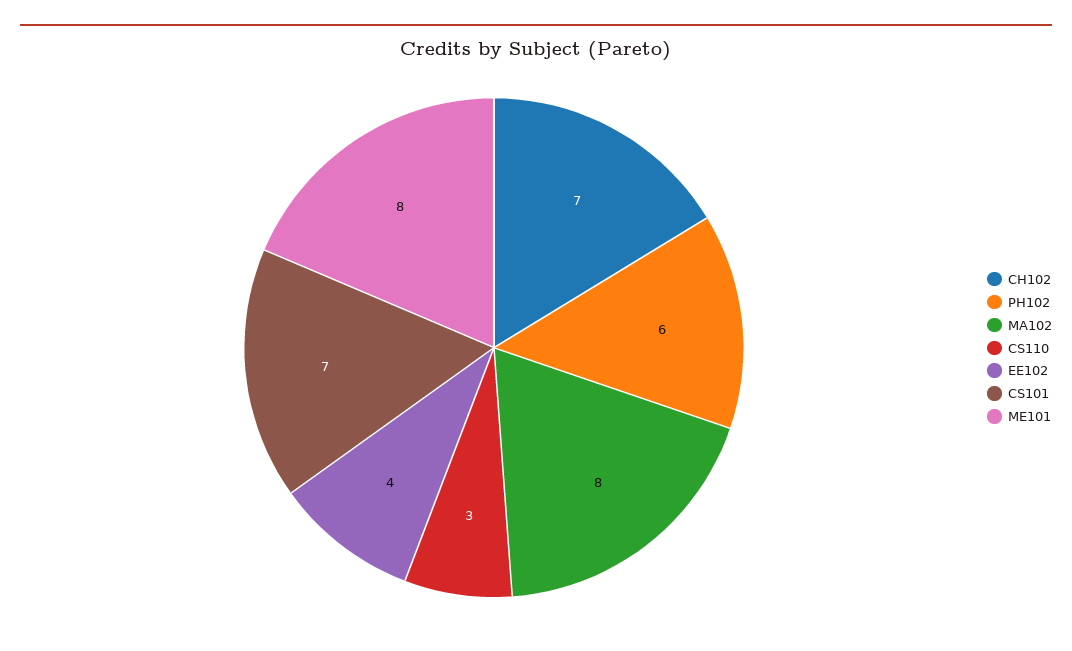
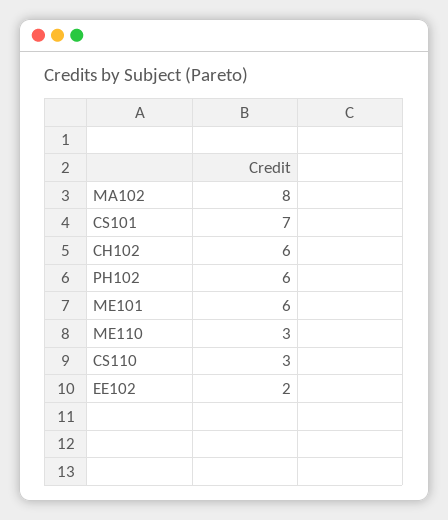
CH102: 7 -> 6
EE102: 4 -> 2
ME101: 8 -> 6
ME110: none -> 3

